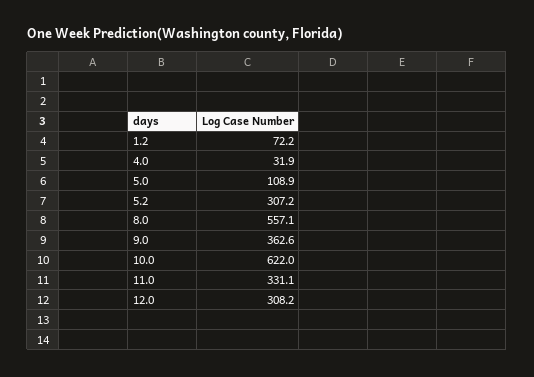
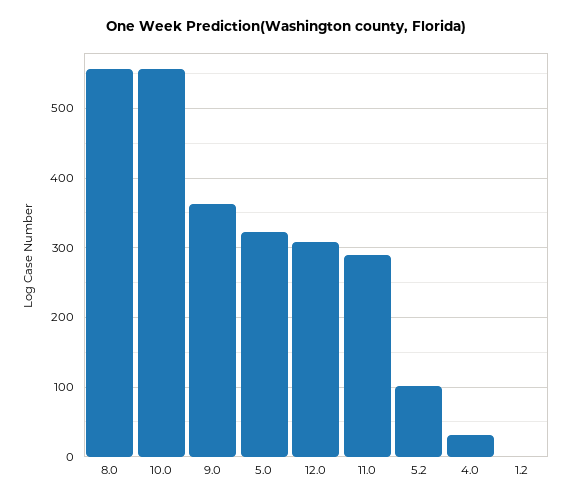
1.2: 72.2 -> 0
5.0: 108.9 -> 320
5.2: 307.2 -> 100
10.0: 622 -> 560
11.0: 331.1 -> 290

